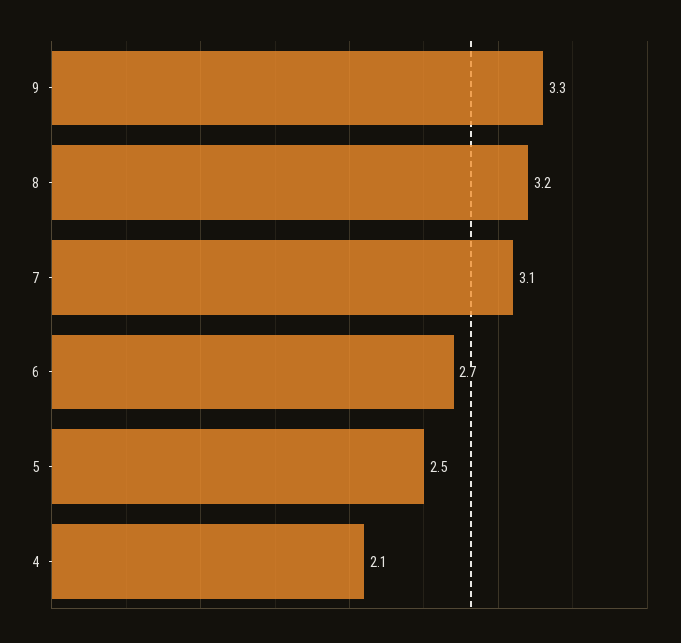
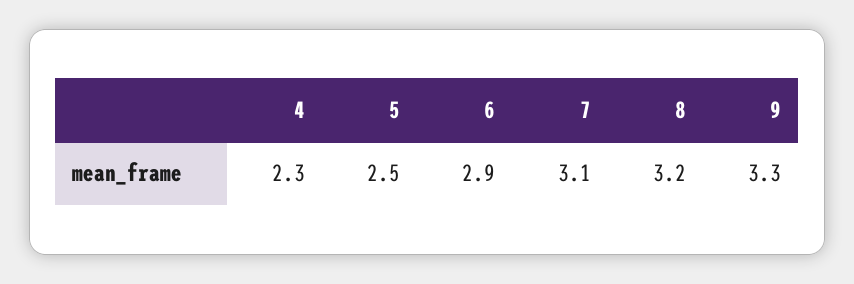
6: 2.7 -> 2.9
4: 2.1 -> 2.3

